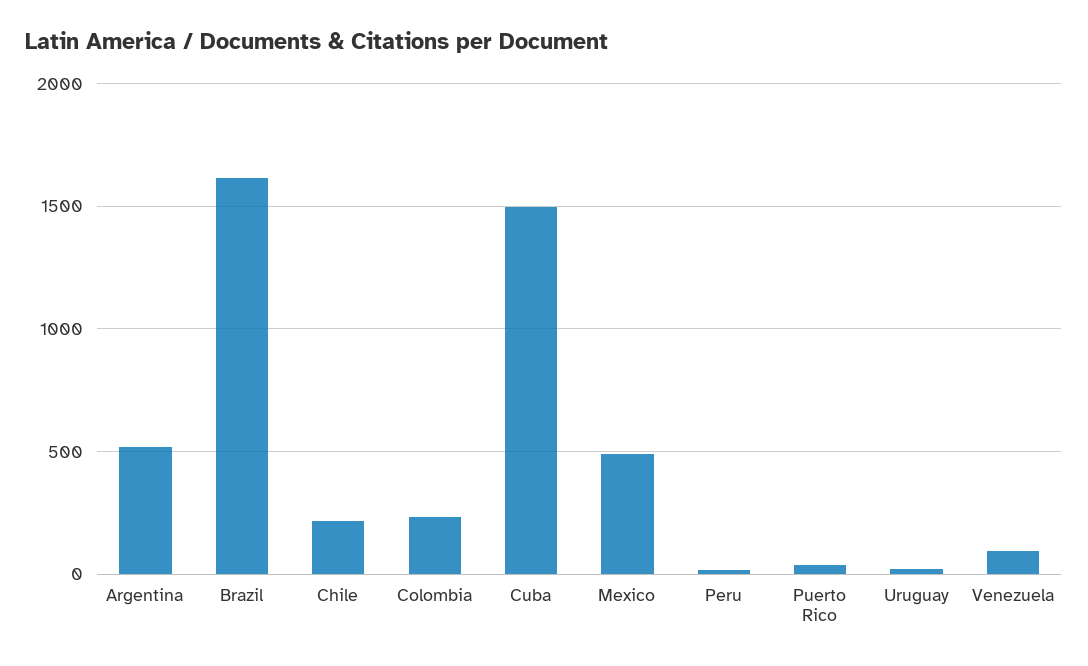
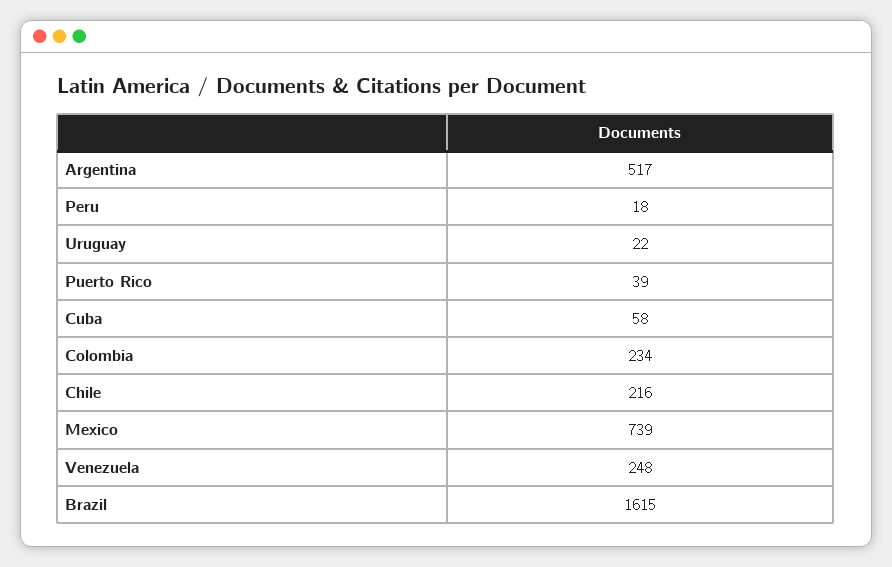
Cuba: 1500 -> 58
Mexico: 500 -> 739
Venezuela: 100 -> 248

